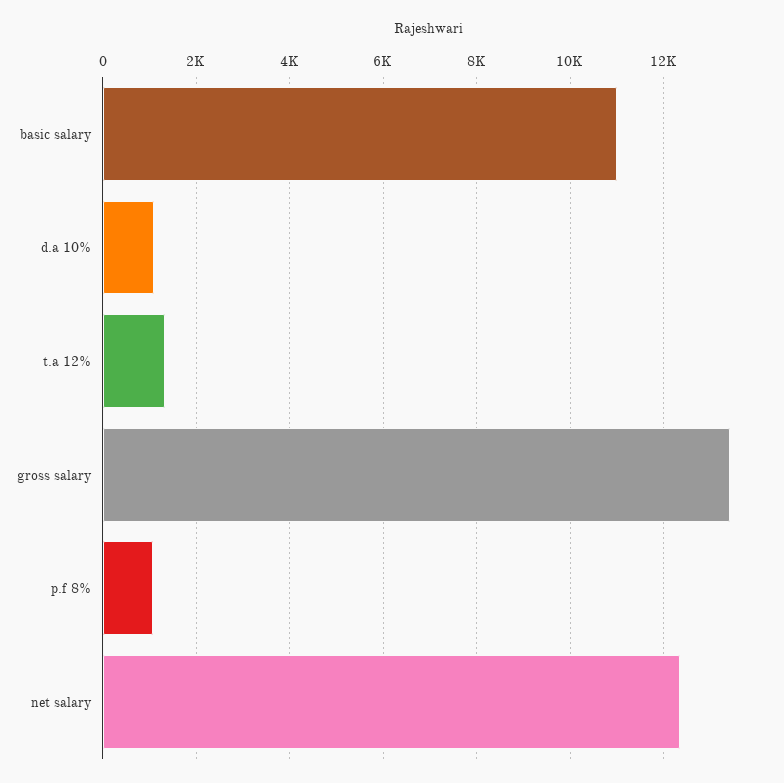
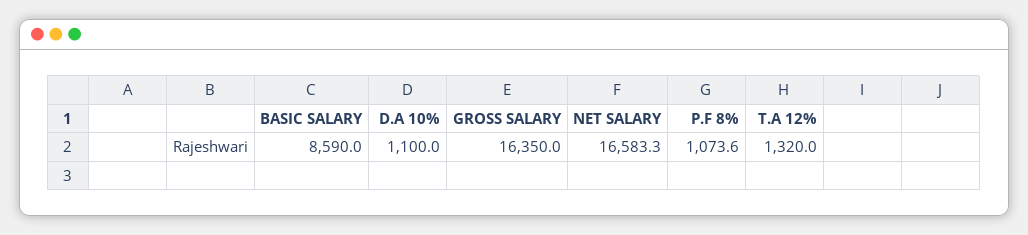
basic salary: 11000 -> 8590
gross salary: 13400 -> 16350
net salary: 12400 -> 16583.3

